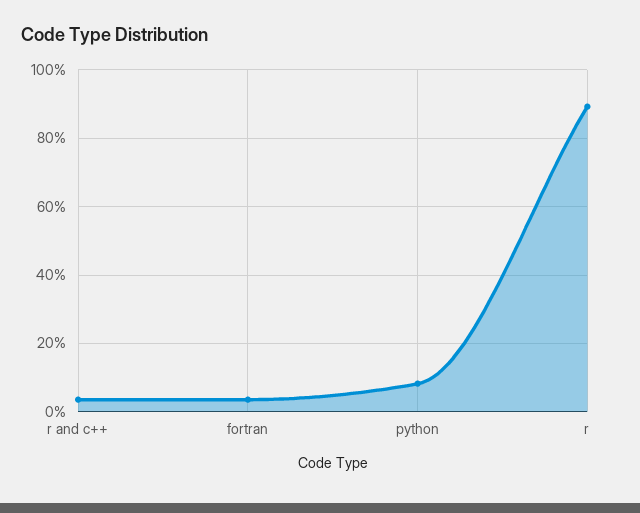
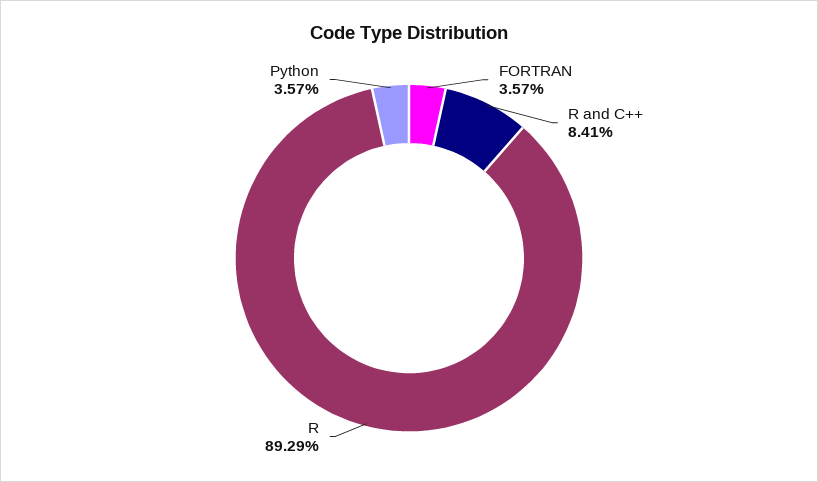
r and c++: 4 -> 8.41
python: 8 -> 3.57

